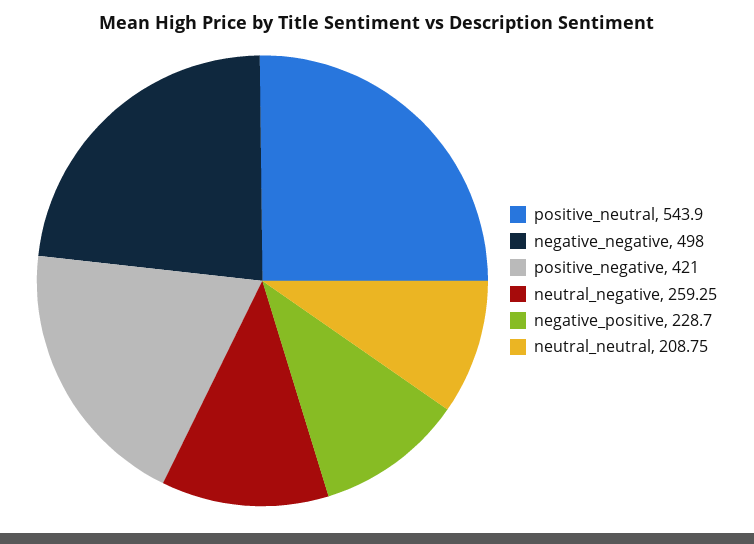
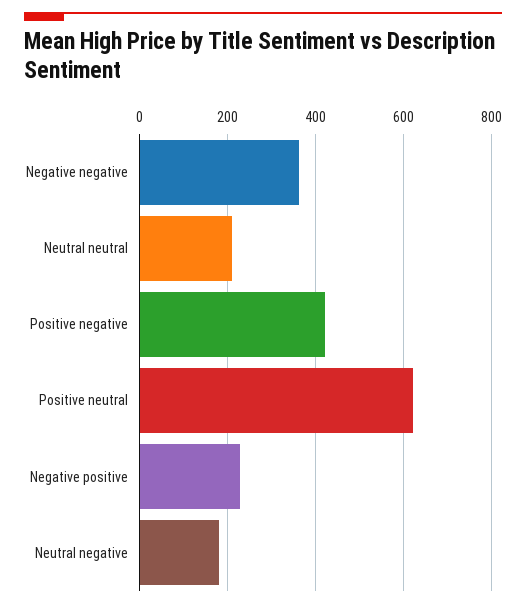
positive_neutral: 543.9 -> 620
negative_negative: 498 -> 360
neutral_negative: 259.25 -> 180

